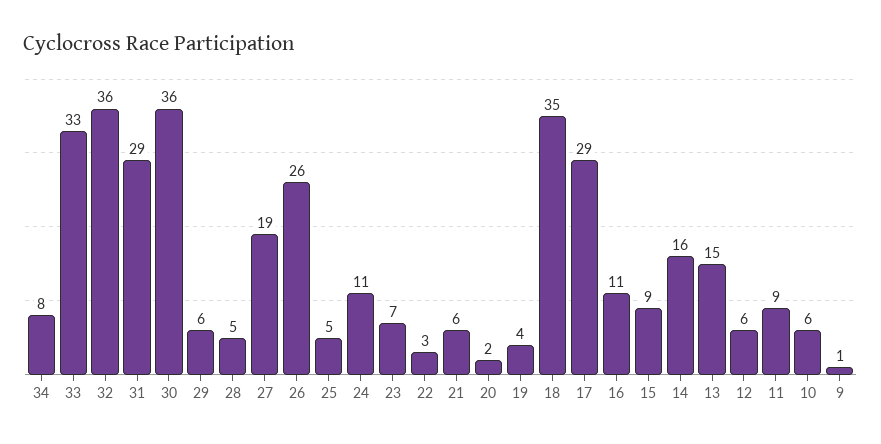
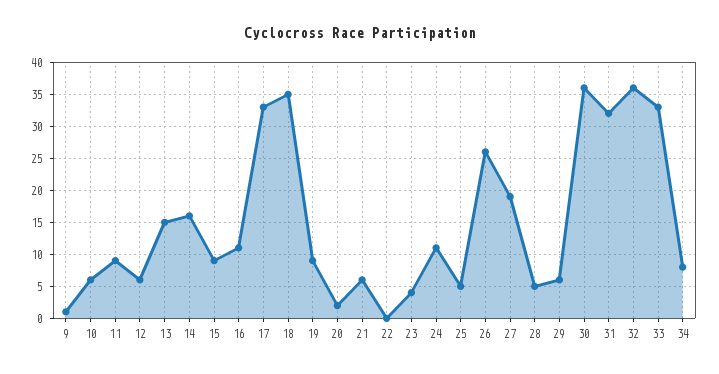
31: 29 -> 32
23: 7 -> 4
22: 3 -> 0
19: 4 -> 9
17: 29 -> 33

